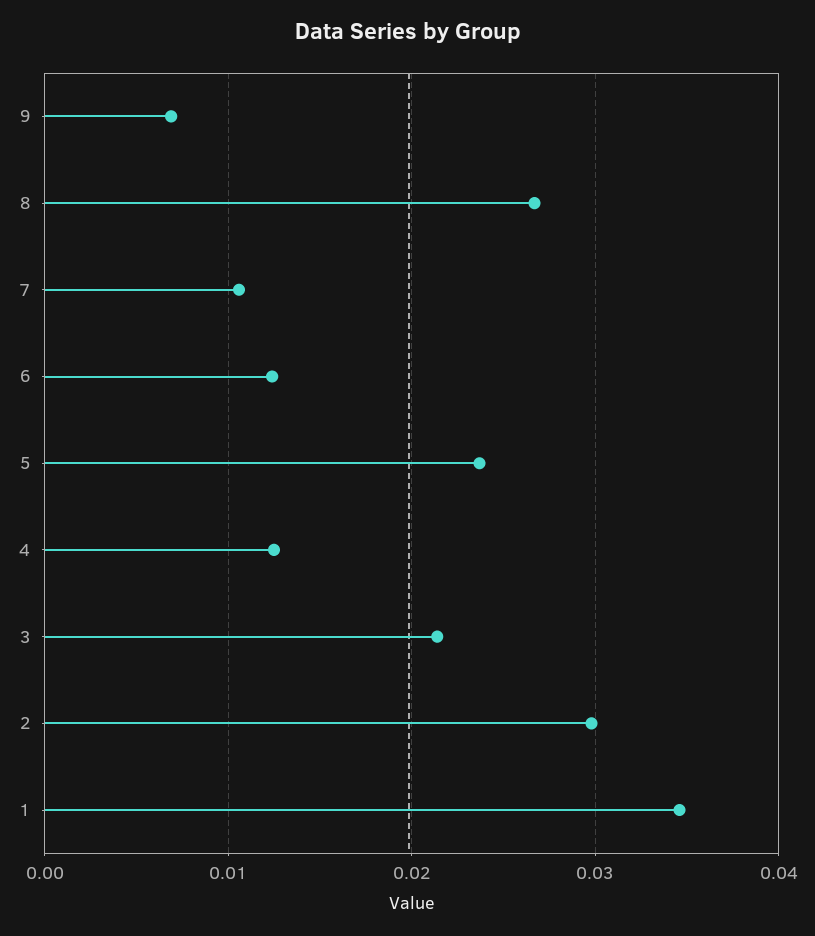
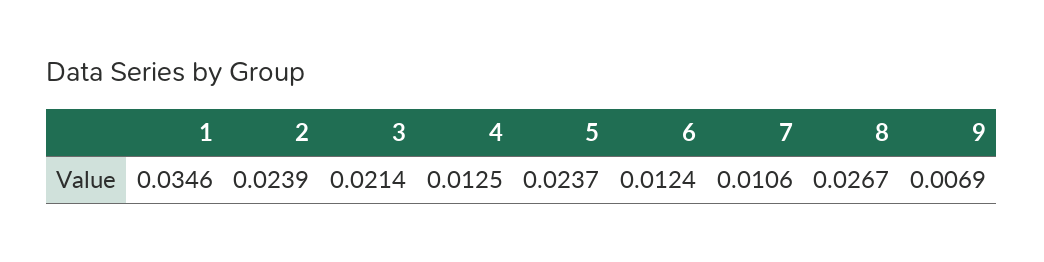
2: 0.03 -> 0.0239

